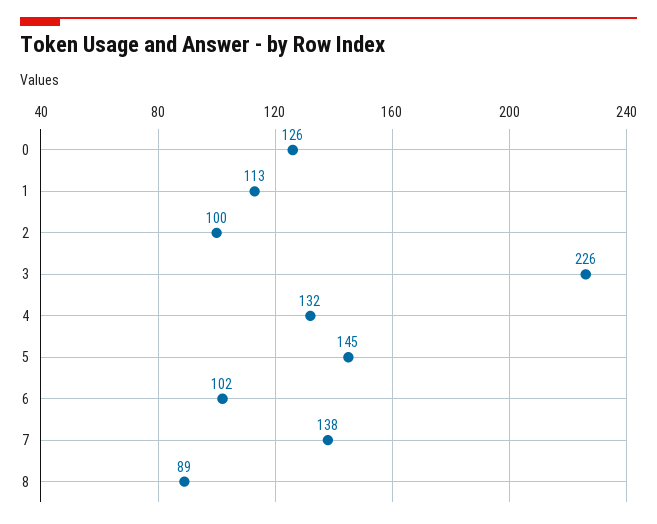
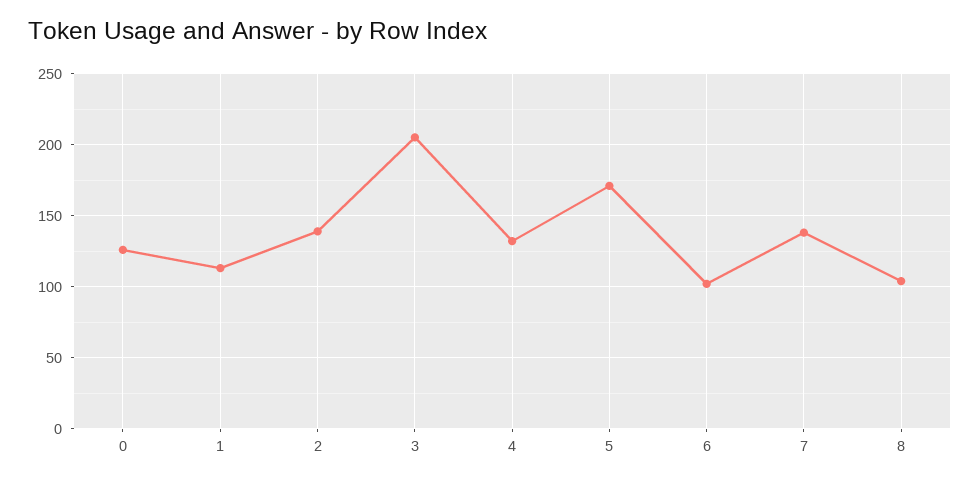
2: 100 -> 140
3: 226 -> 205
5: 145 -> 170
8: 89 -> 105

